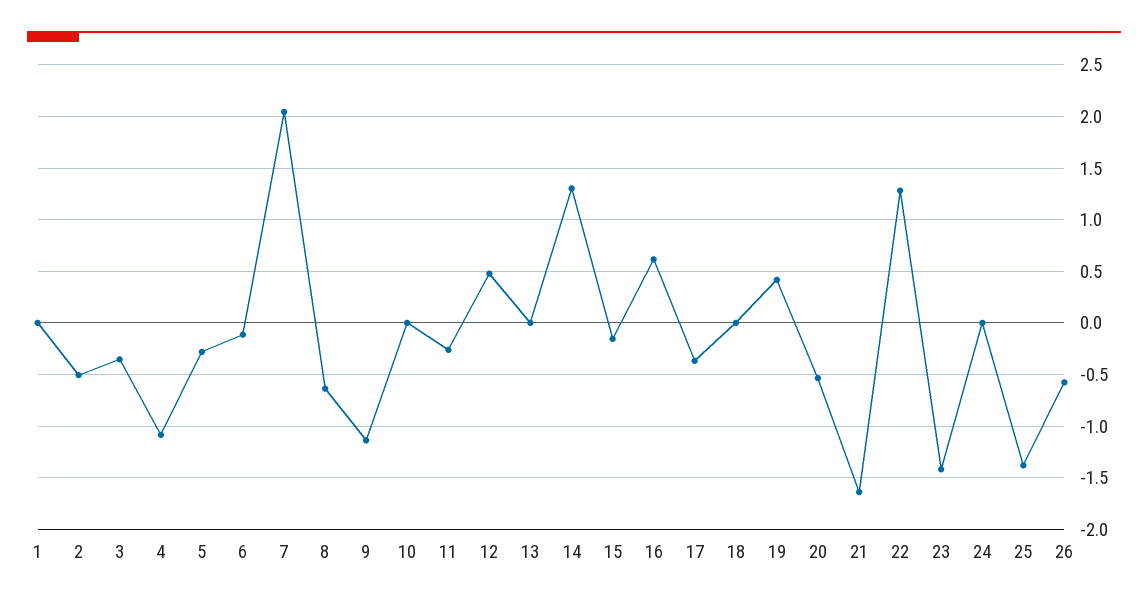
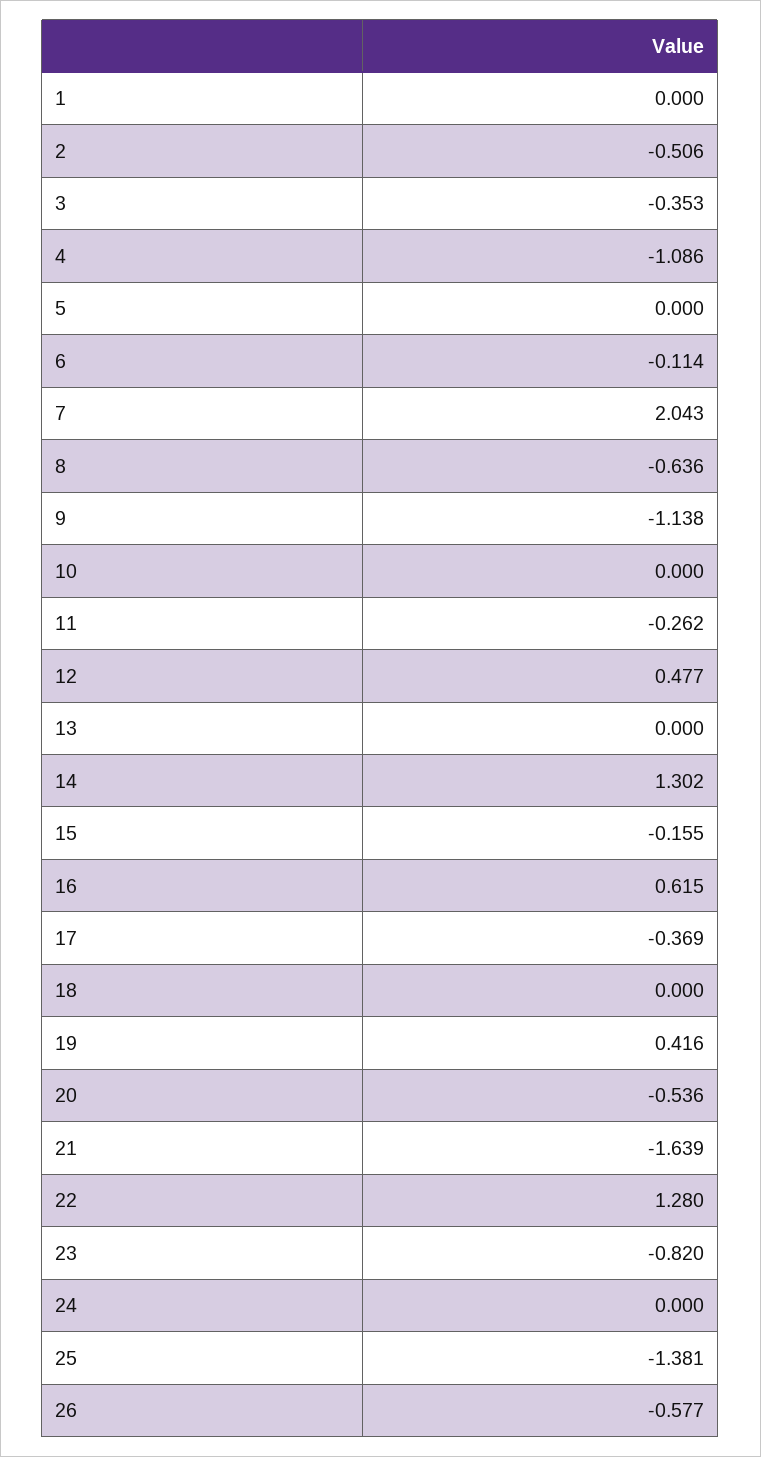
5: -0.3 -> 0
23: -1.4 -> -0.82

